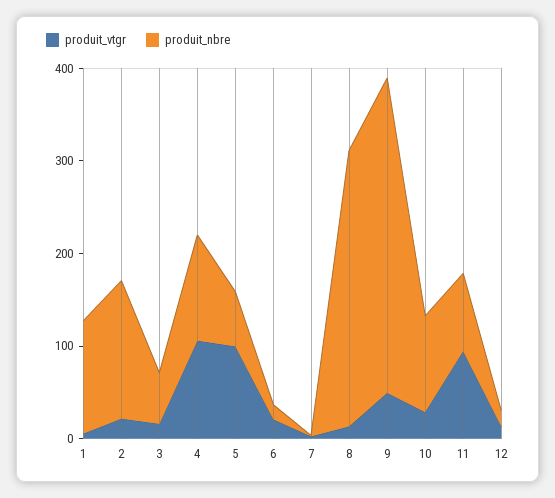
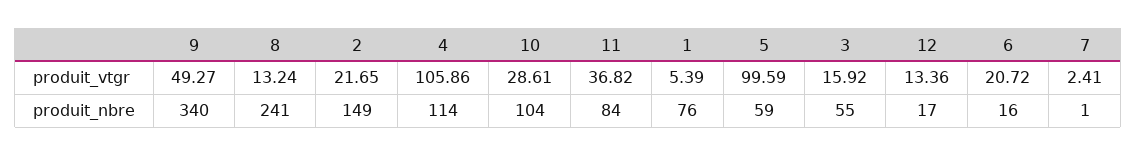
produit_nbre, 1: 120 -> 76
produit_nbre, 8: 300 -> 241
produit_vtgr, 11: 100 -> 36.82

